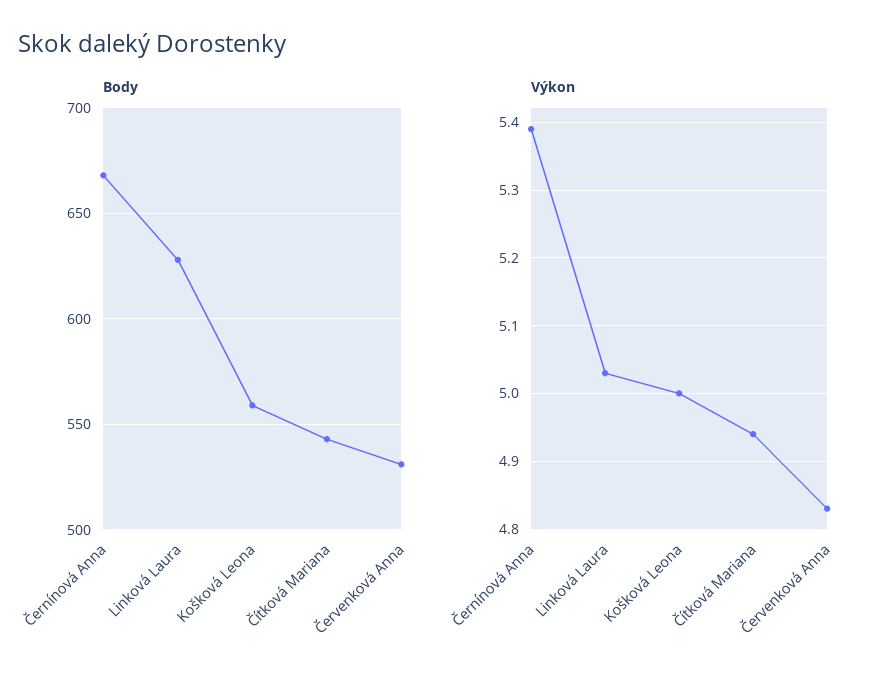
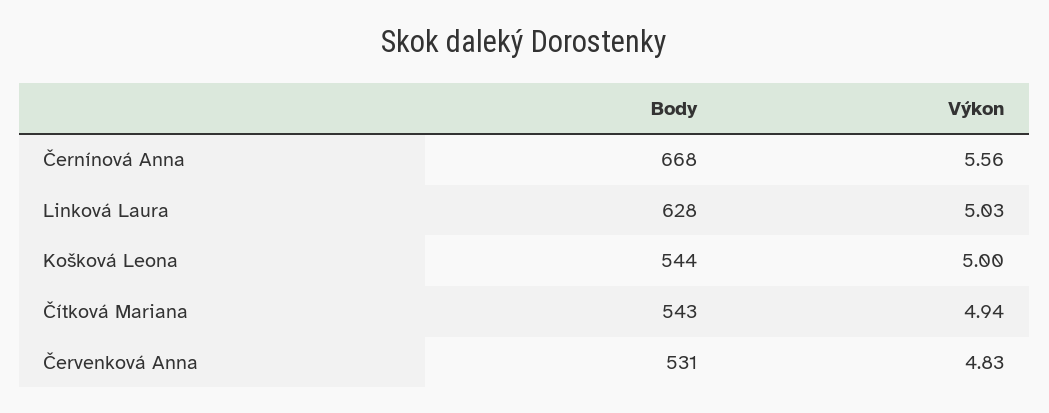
Body, Košková Leona: 560 -> 544
Výkon, Černínová Anna: 5.39 -> 5.56

